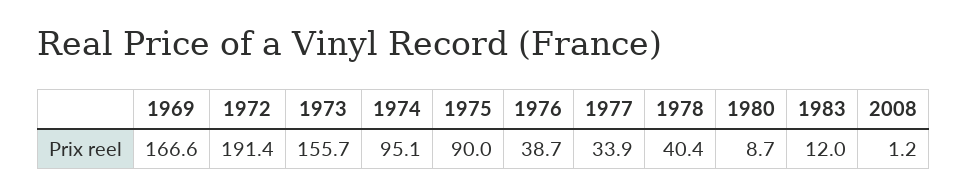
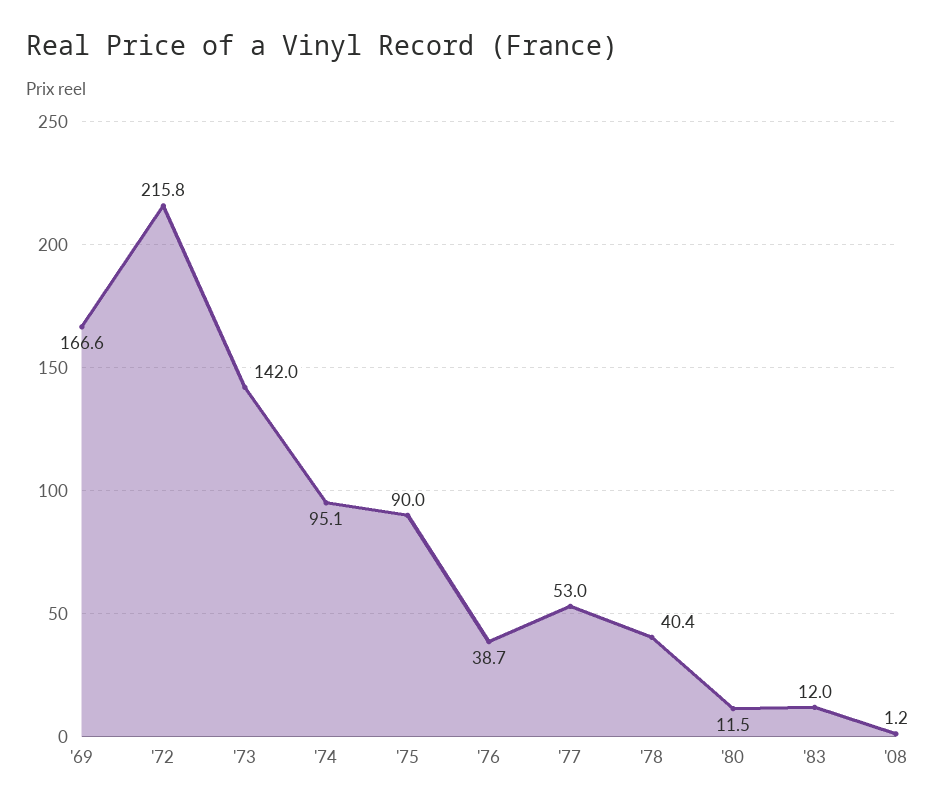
1972: 191.4 -> 215.8
1973: 155.7 -> 142
1977: 33.9 -> 53
1980: 8.7 -> 11.5

